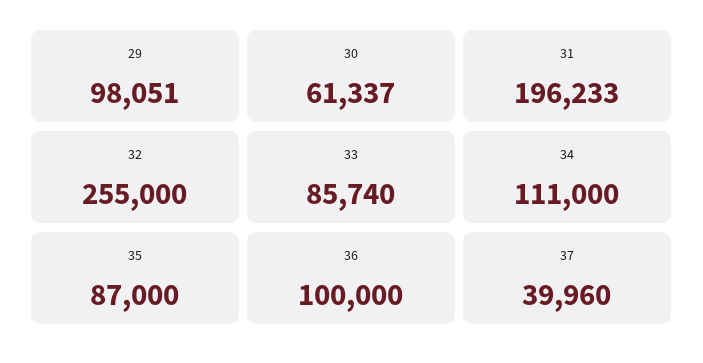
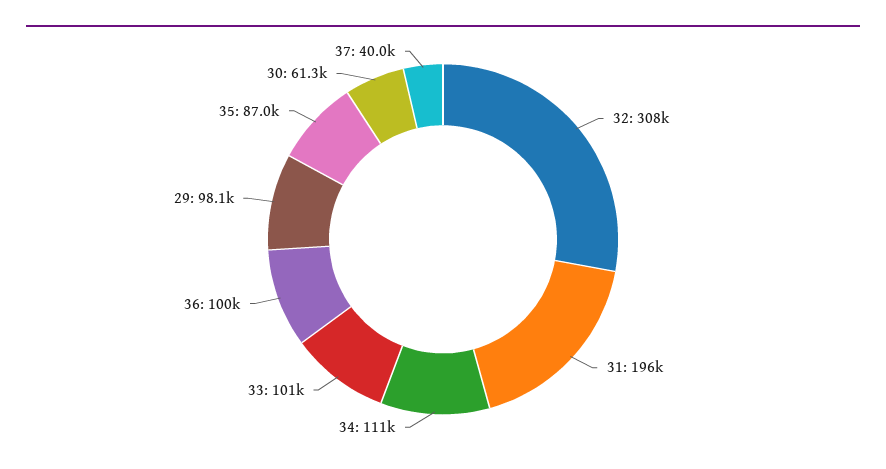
32: 255000 -> 308000
33: 85740 -> 101000

